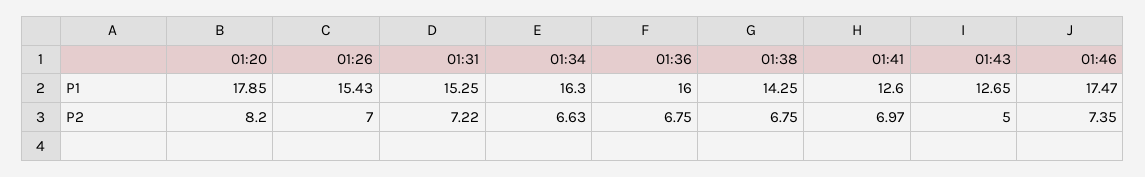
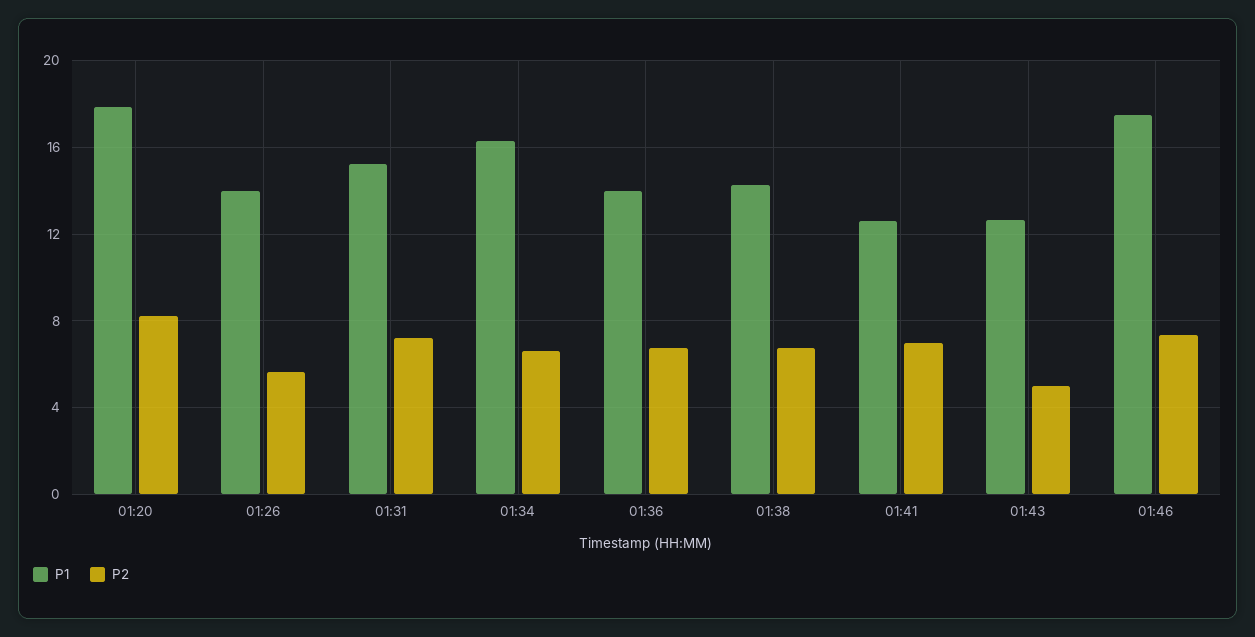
P1, 01:26: 15.43 -> 14
P1, 01:36: 16 -> 14
P2, 01:26: 7 -> 5.5

